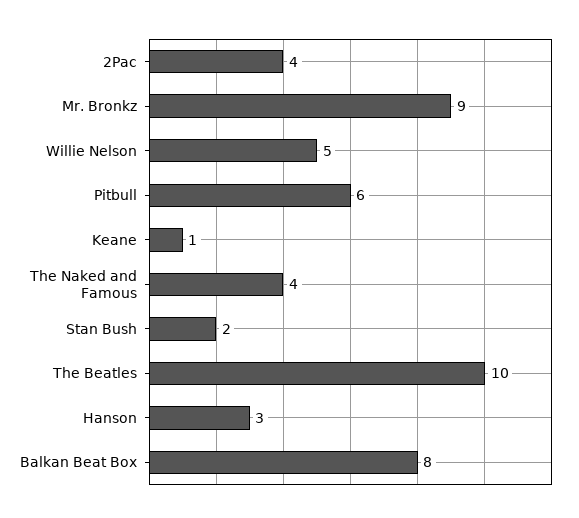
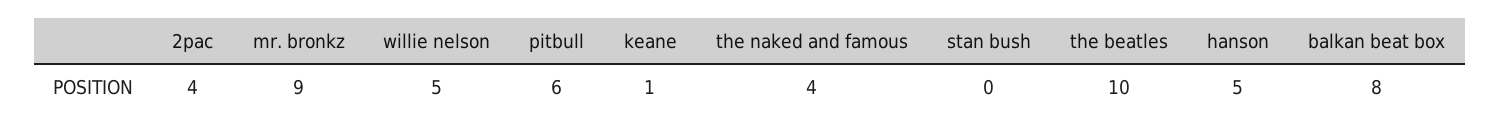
Stan Bush: 2 -> 0
Hanson: 3 -> 5

